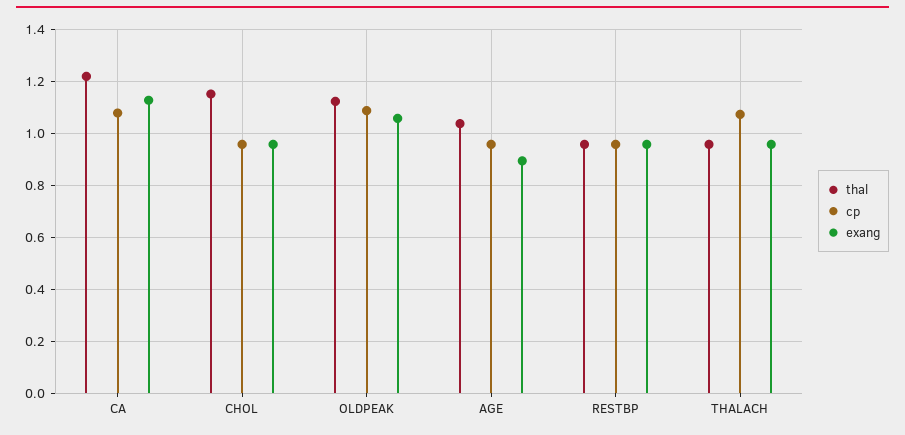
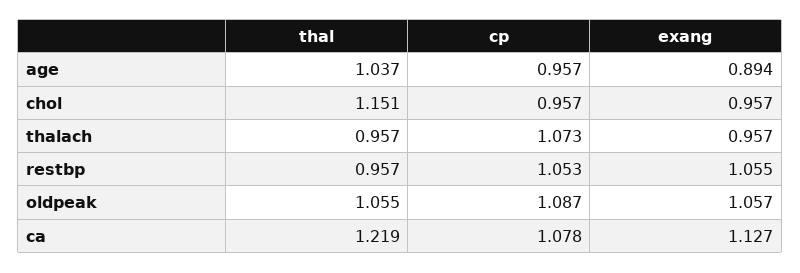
thal, OLDPEAK: 1.125 -> 1.055
cp, RESTBP: 0.95 -> 1.053
exang, RESTBP: 0.95 -> 1.055

